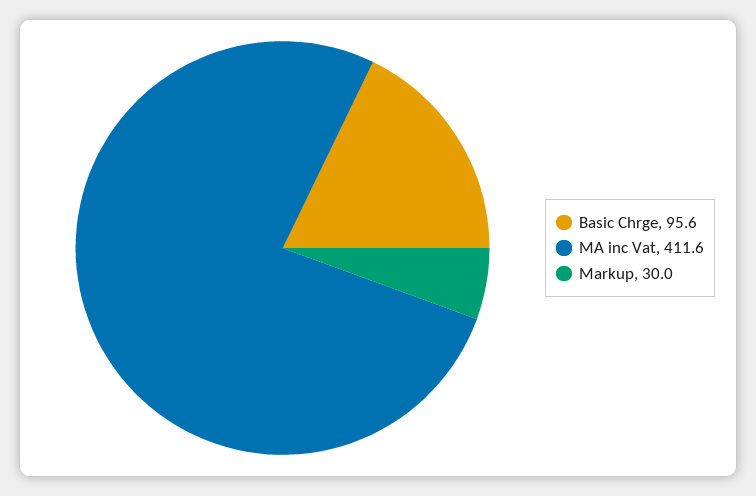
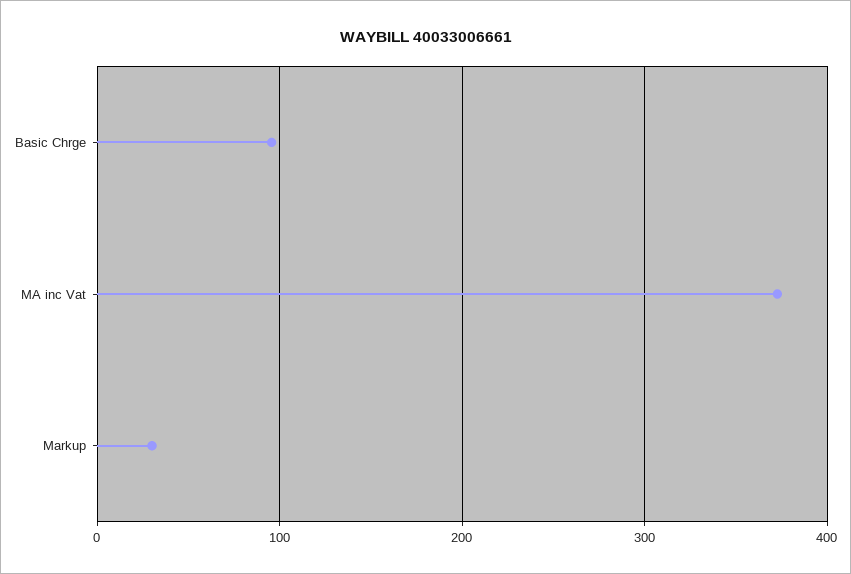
MA inc Vat: 411.6 -> 370

